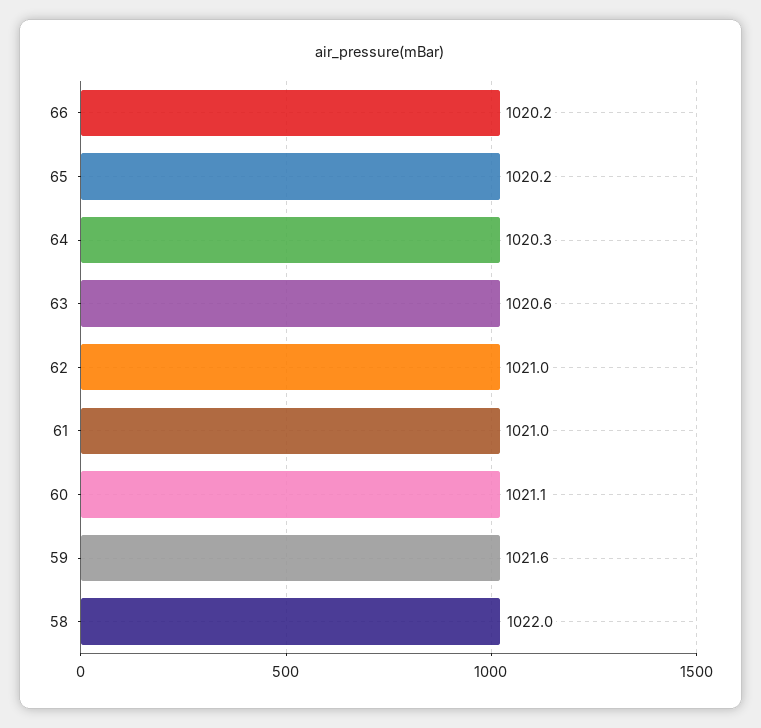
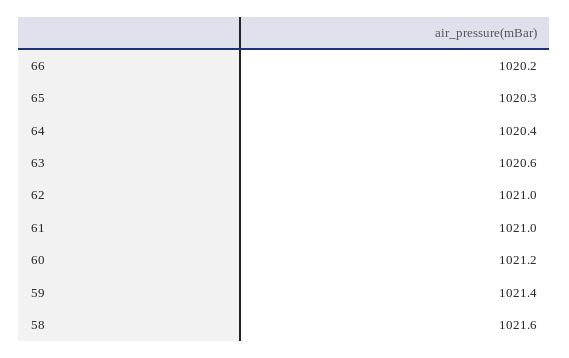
65: 1020.2 -> 1020.3
64: 1020.3 -> 1020.4
60: 1021.1 -> 1021.2
59: 1021.6 -> 1021.4
58: 1022 -> 1021.6

